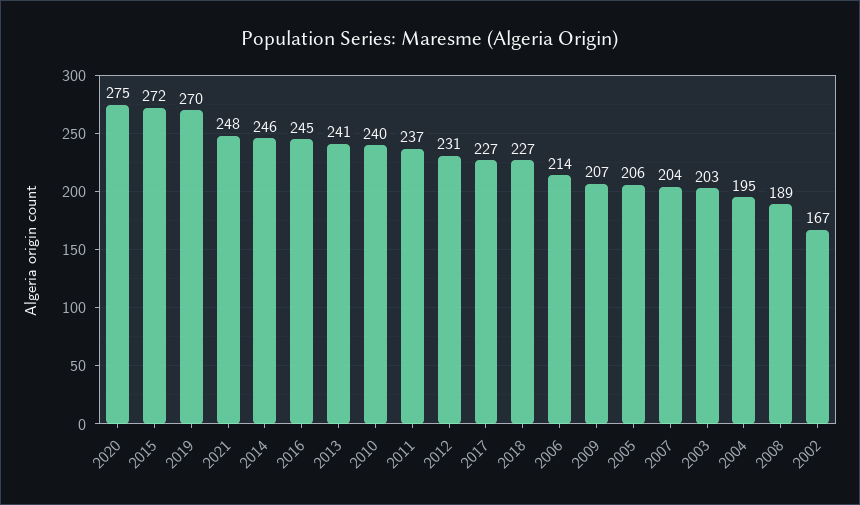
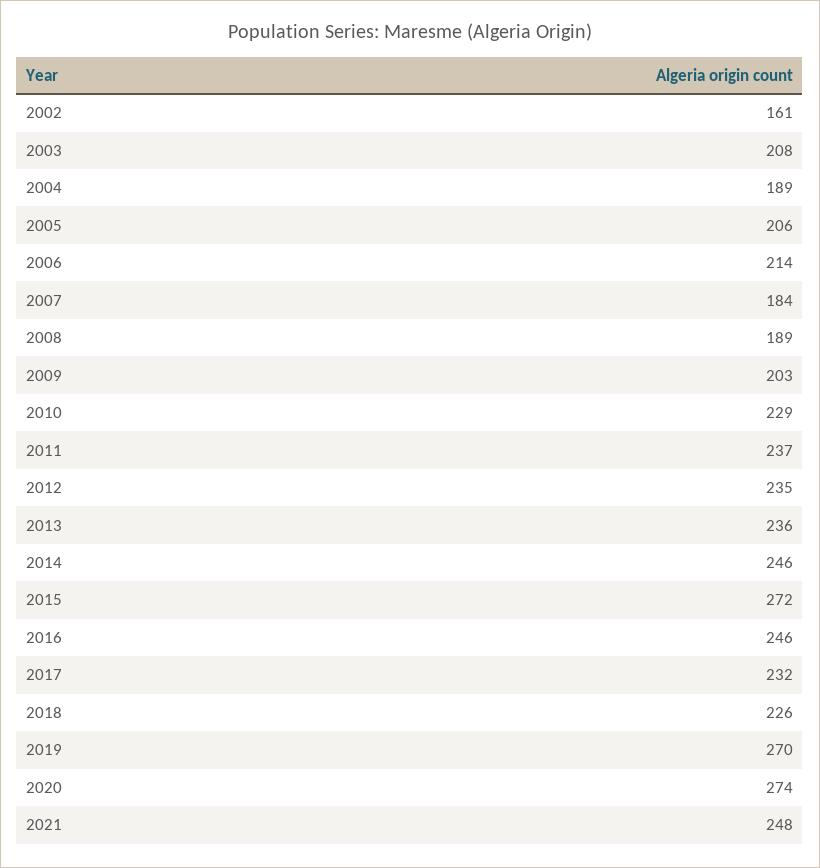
2020: 275 -> 274
2016: 245 -> 246
2013: 241 -> 236
2010: 240 -> 229
2012: 231 -> 235
2017: 227 -> 232
2018: 227 -> 226
2009: 207 -> 203
2007: 204 -> 184
2003: 203 -> 208
2004: 195 -> 189
2002: 167 -> 161

